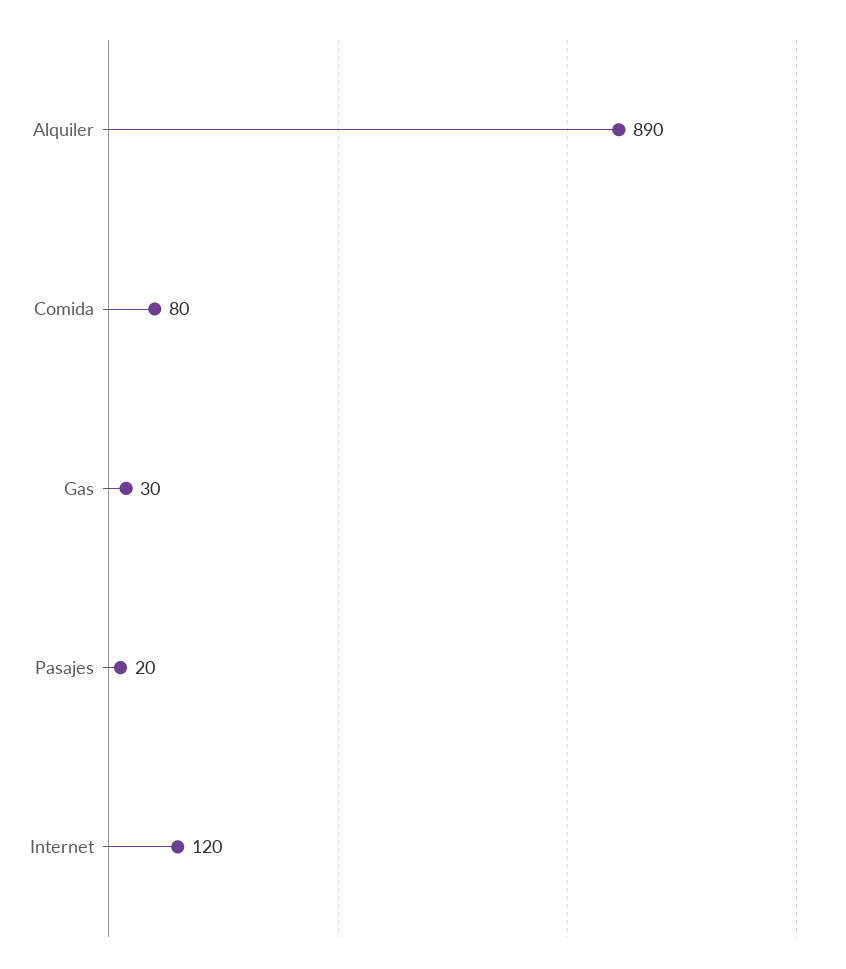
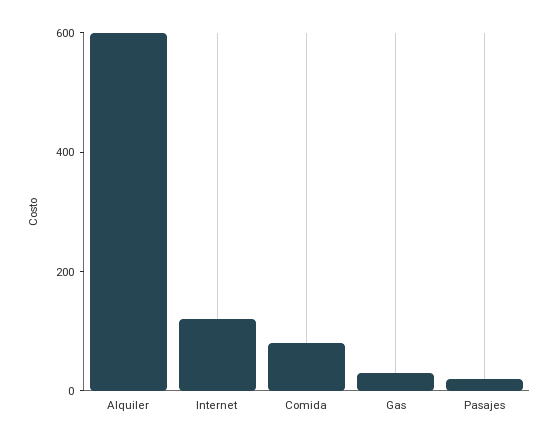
Alquiler: 890 -> 600

